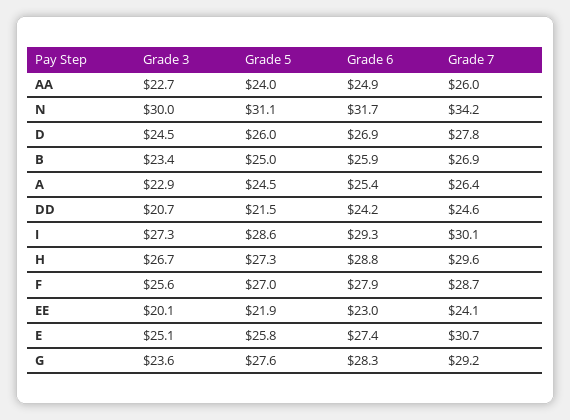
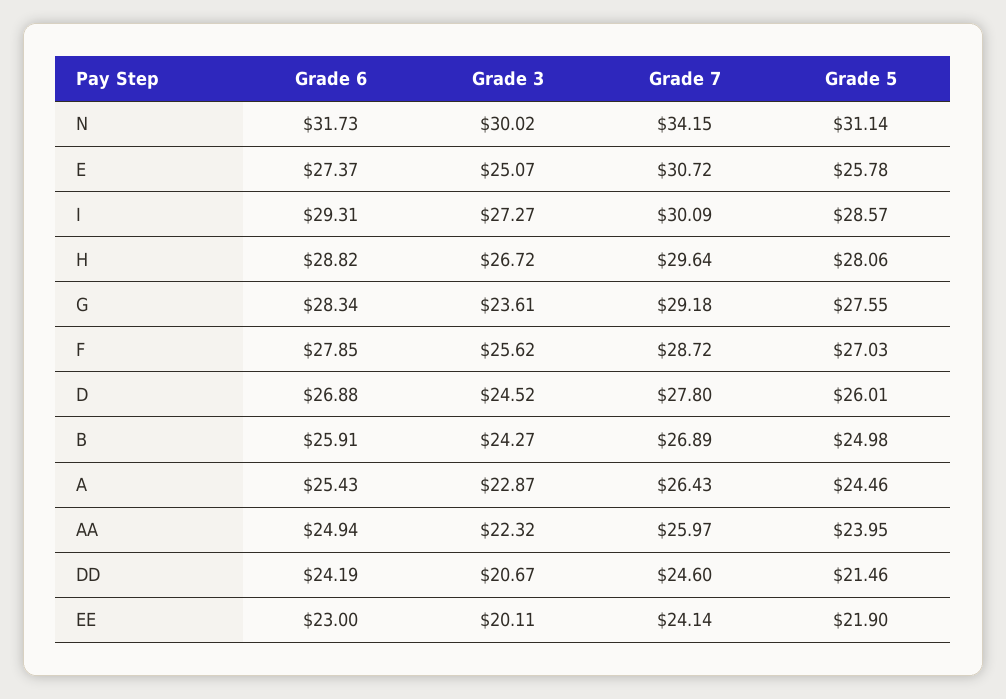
Grade 3, AA: 22.7 -> 22.32
Grade 3, B: 23.4 -> 24.27
Grade 5, H: 27.3 -> 28.06

